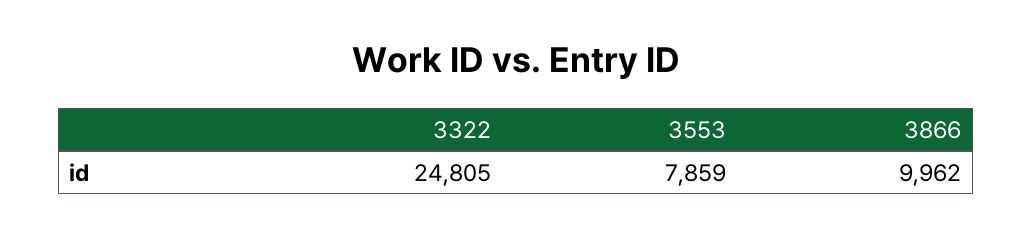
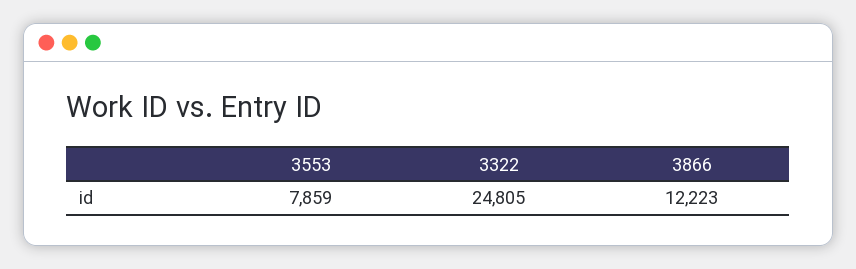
3866: 9962 -> 12223

